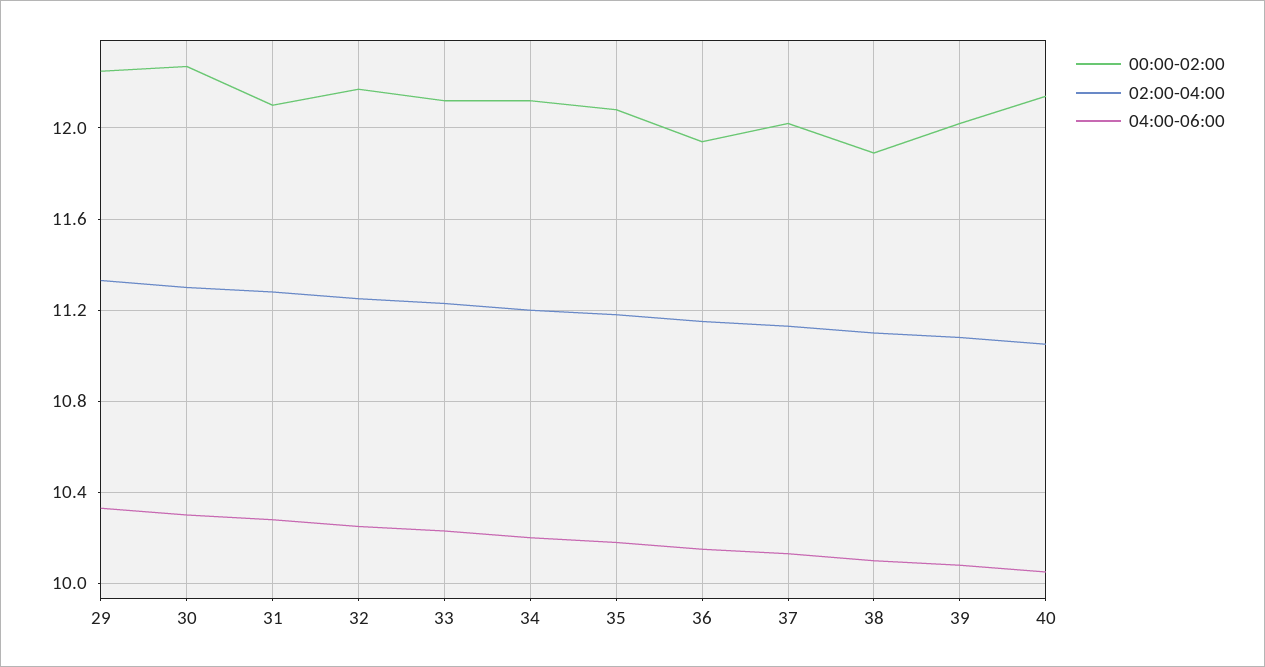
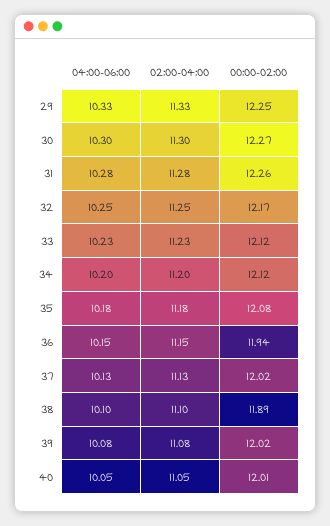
00:00-02:00, 31: 12.1 -> 12.26
00:00-02:00, 40: 12.15 -> 12.01

